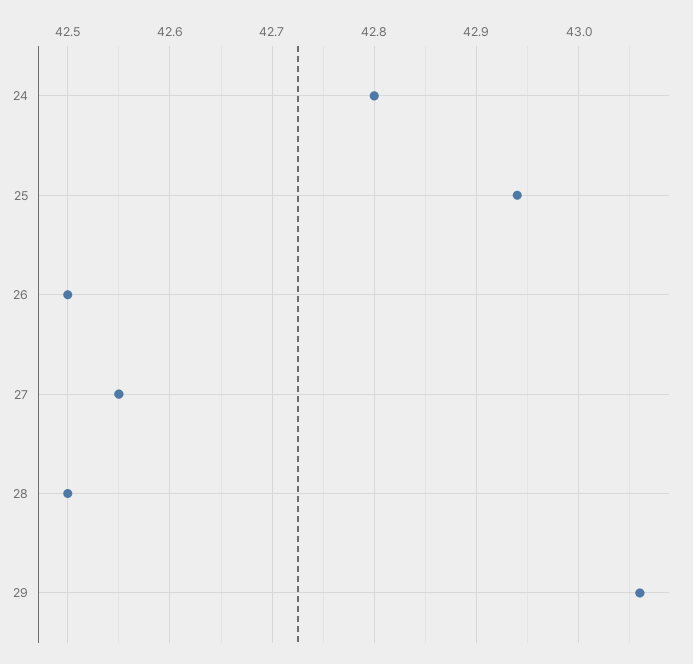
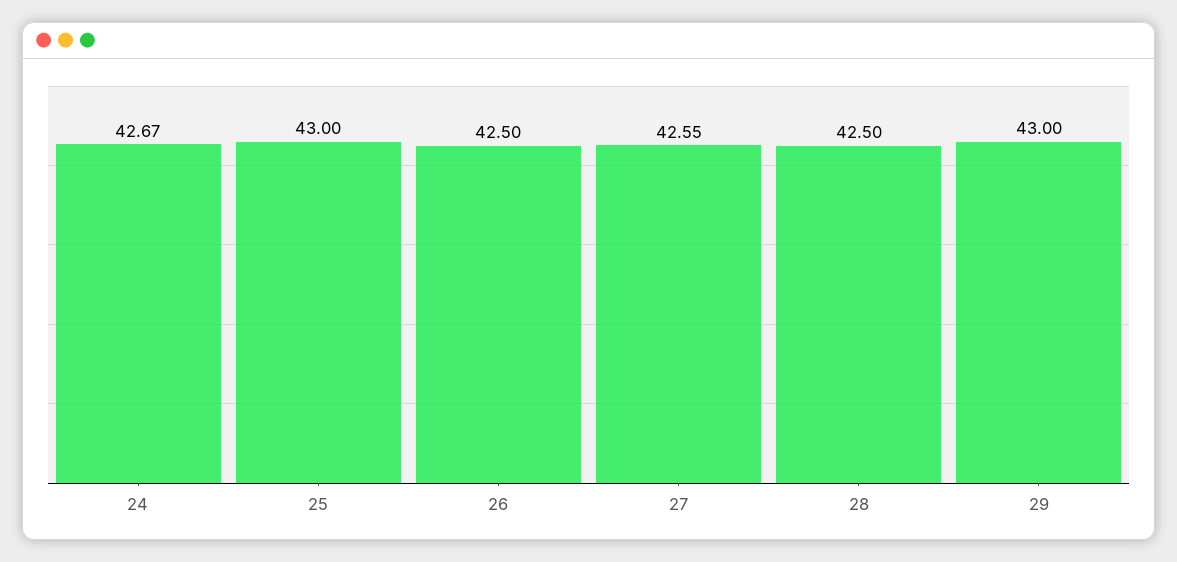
24: 42.8 -> 42.67
25: 42.94 -> 43
29: 43.06 -> 43

